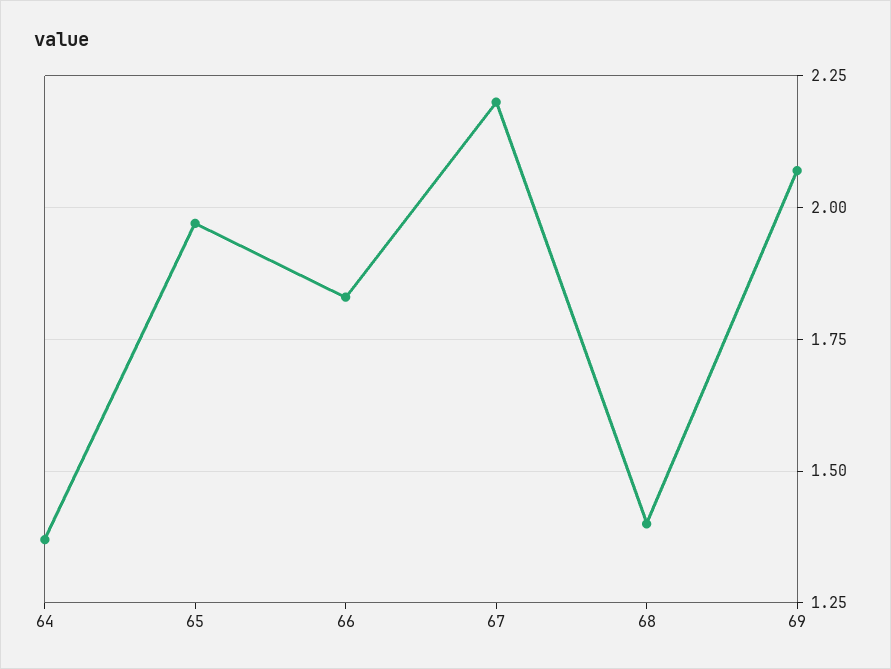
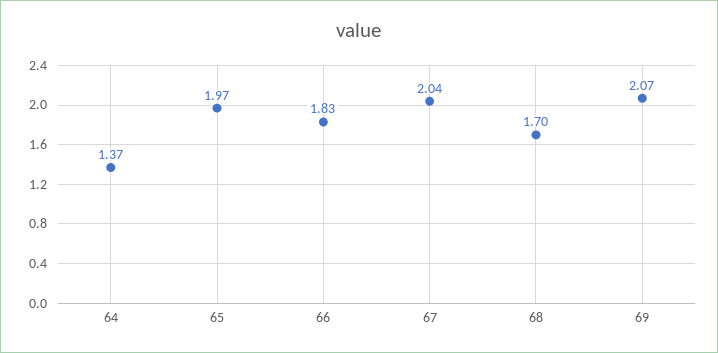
67: 2.2 -> 2.04
68: 1.4 -> 1.7

